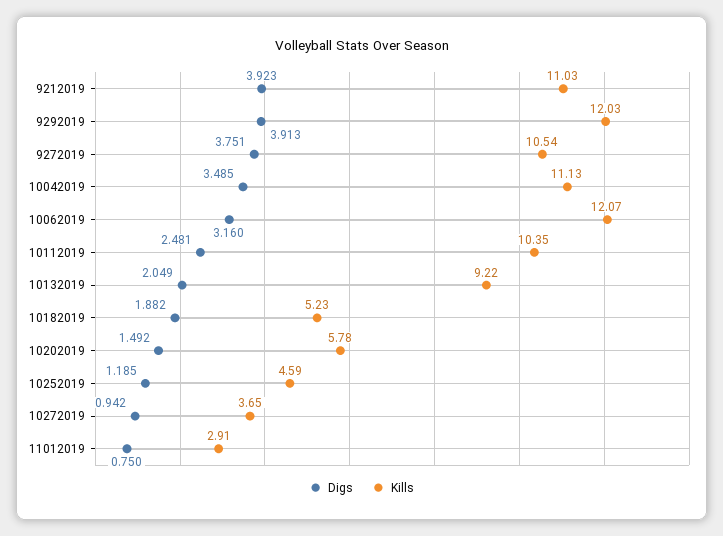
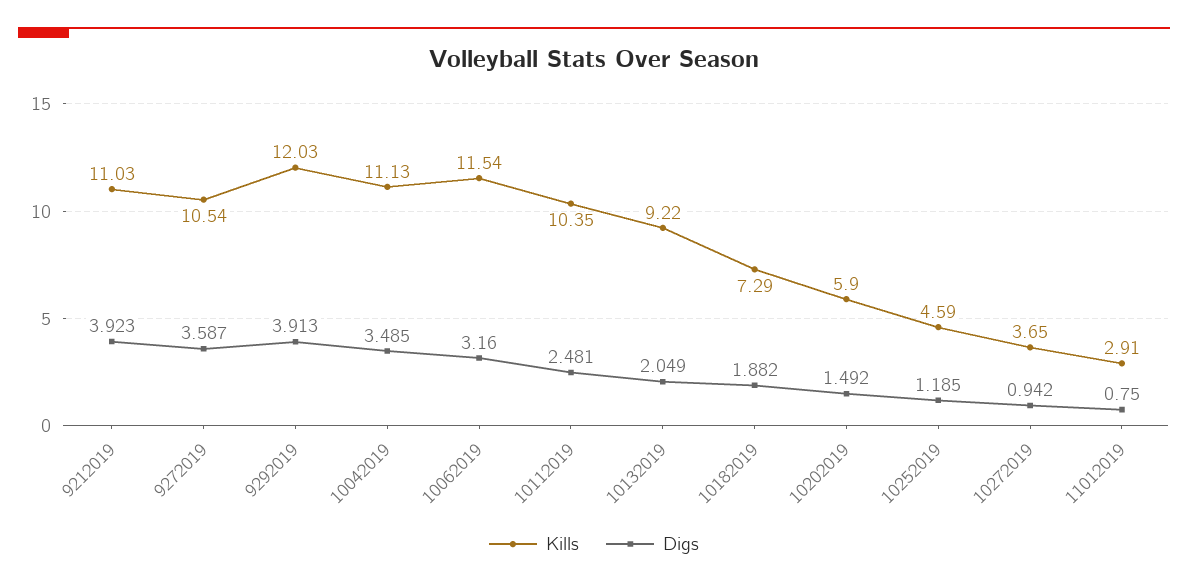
Digs, 9272019: 3.751 -> 3.587
Kills, 10062019: 12.07 -> 11.54
Kills, 10182019: 5.23 -> 7.29
Kills, 10202019: 5.78 -> 5.9

